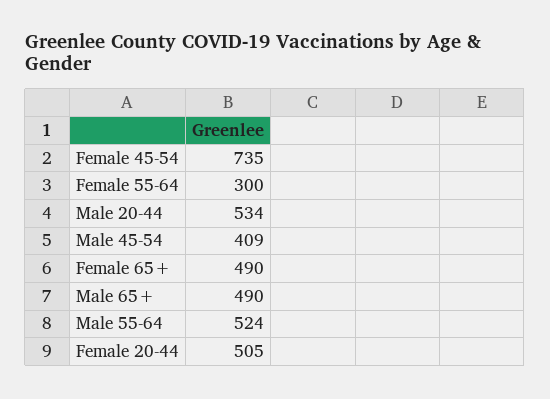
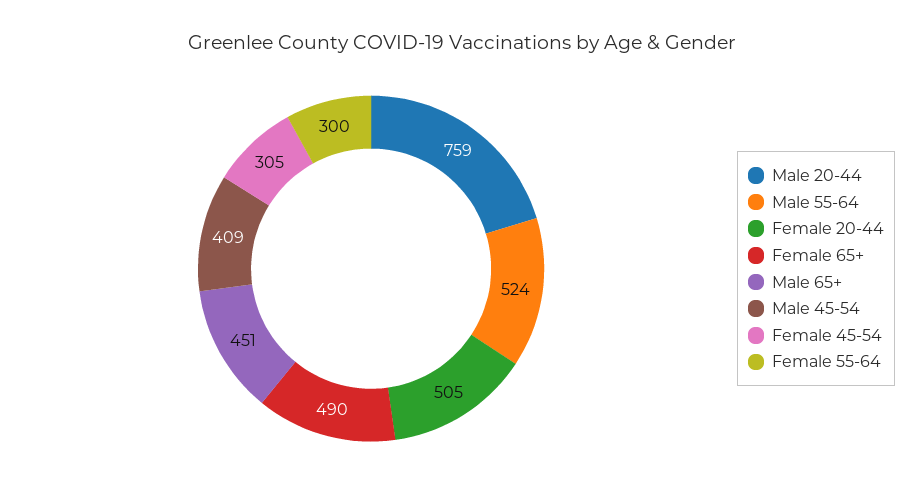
Female 45-54: 735 -> 305
Male 20-44: 534 -> 759
Male 65+: 490 -> 451

